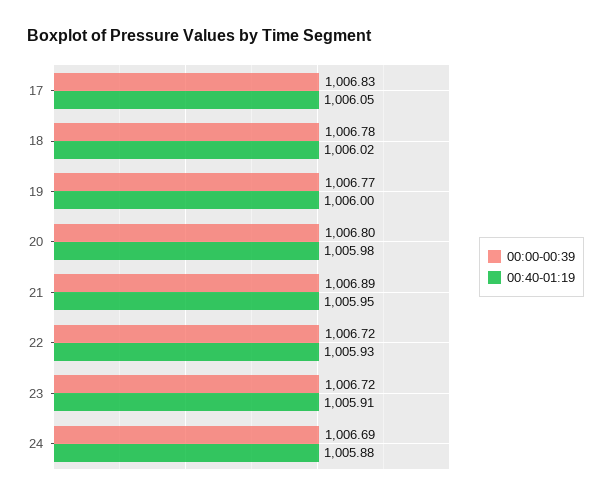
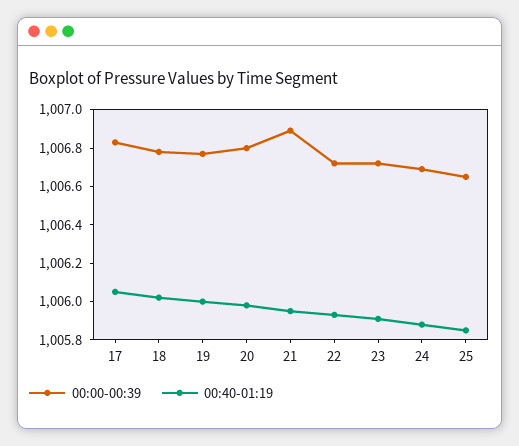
00:00-00:39, 25: none -> 1006.65
00:40-01:19, 25: none -> 1005.85

